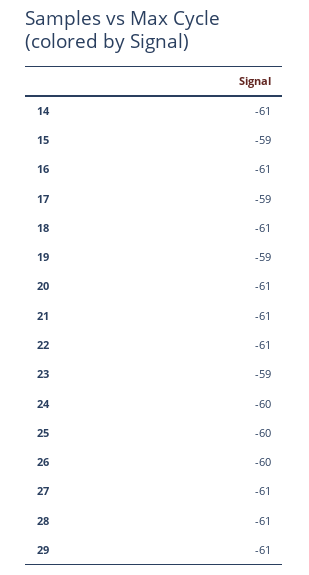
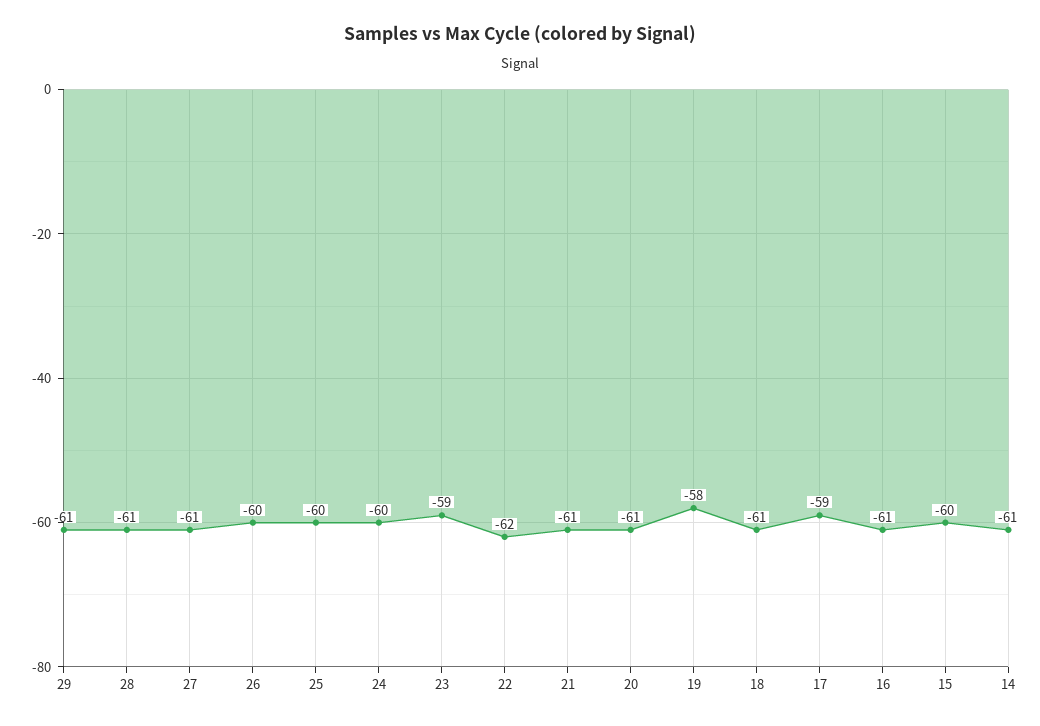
15: -59 -> -60
19: -59 -> -58
22: -61 -> -62

